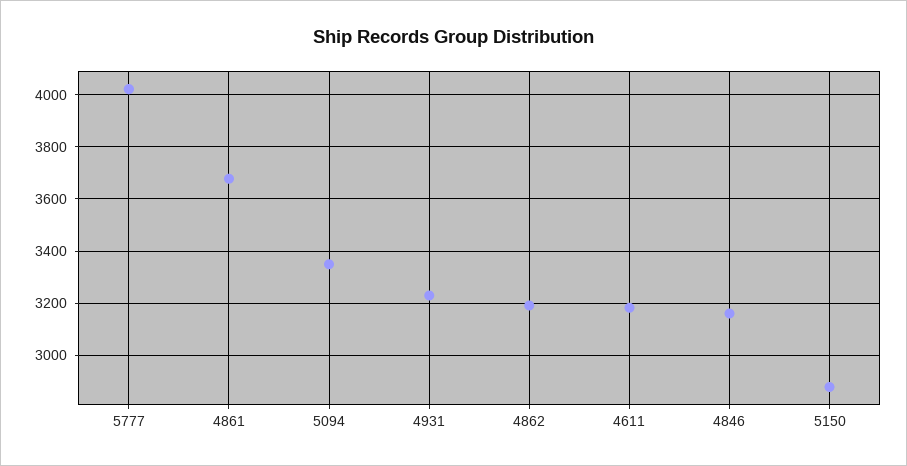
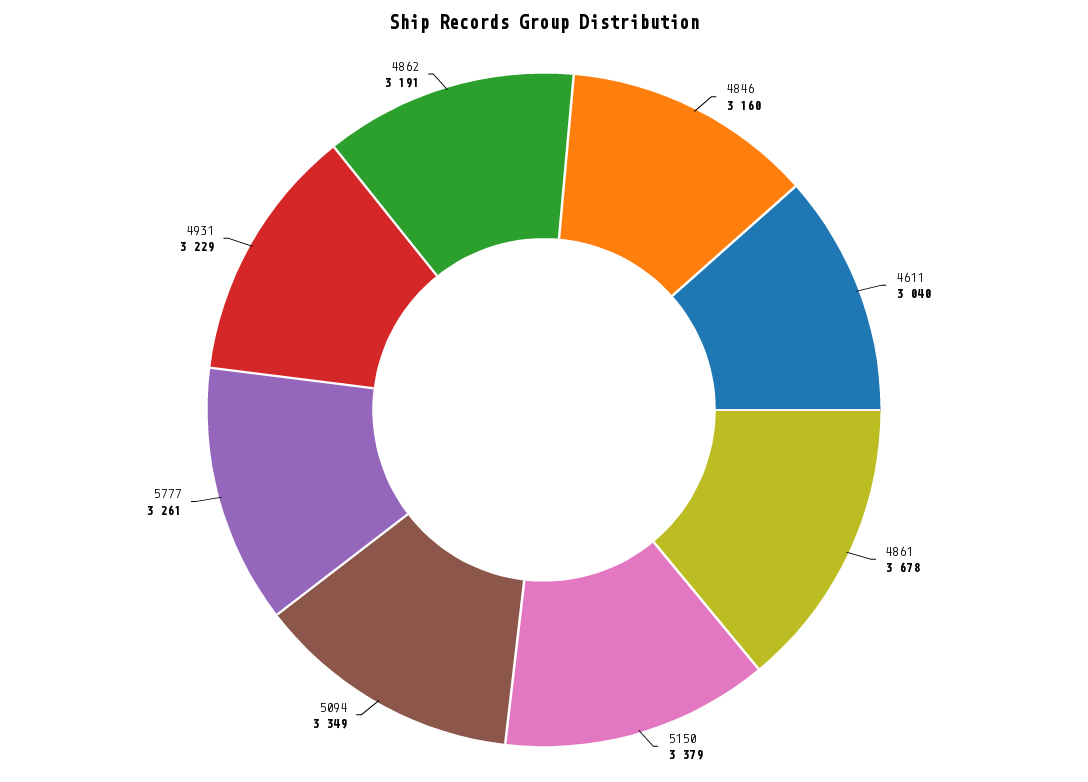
5777: 4025 -> 3261
4611: 3175 -> 3040
5150: 2875 -> 3379

